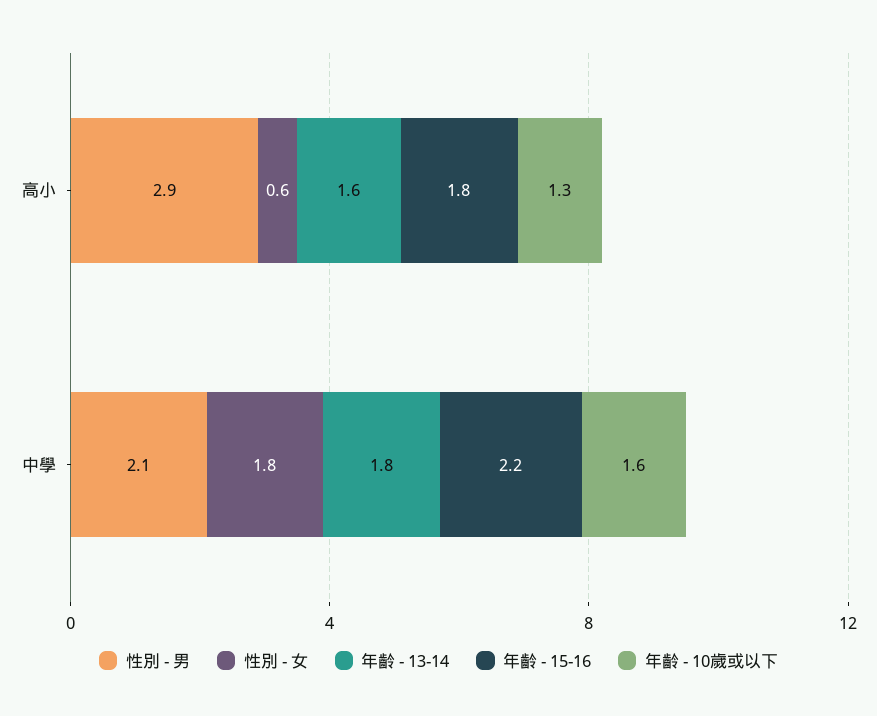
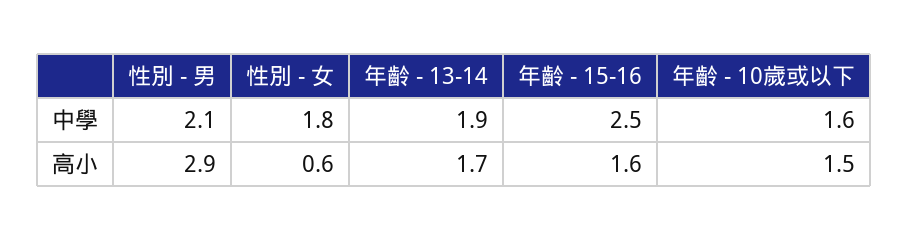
年齡 - 13-14, 高小: 1.6 -> 1.7
年齡 - 15-16, 高小: 1.8 -> 1.6
年齡 - 10歲或以下, 高小: 1.3 -> 1.5
年齡 - 13-14, 中學: 1.8 -> 1.9
年齡 - 15-16, 中學: 2.2 -> 2.5

